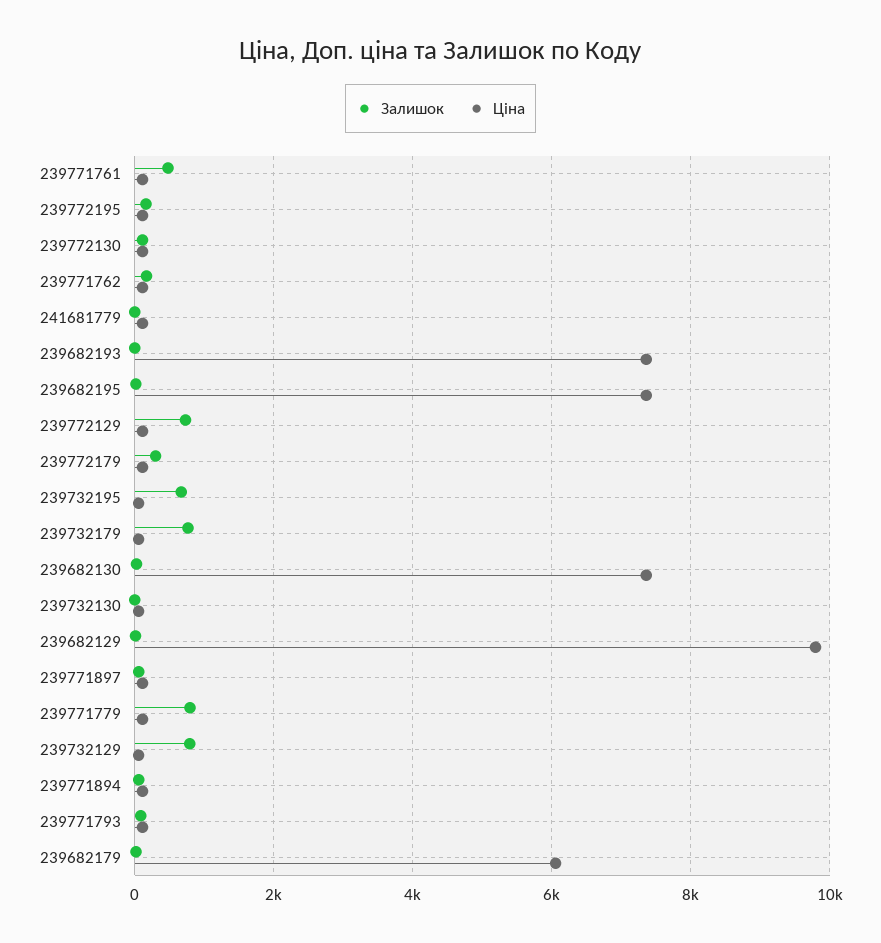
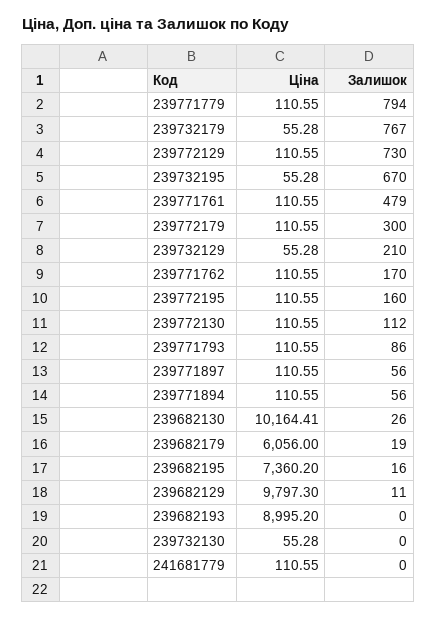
Ціна, 239682193: 7400 -> 8995.2
Ціна, 239682130: 7400 -> 10164.41
Залишок, 239732129: 800 -> 210

